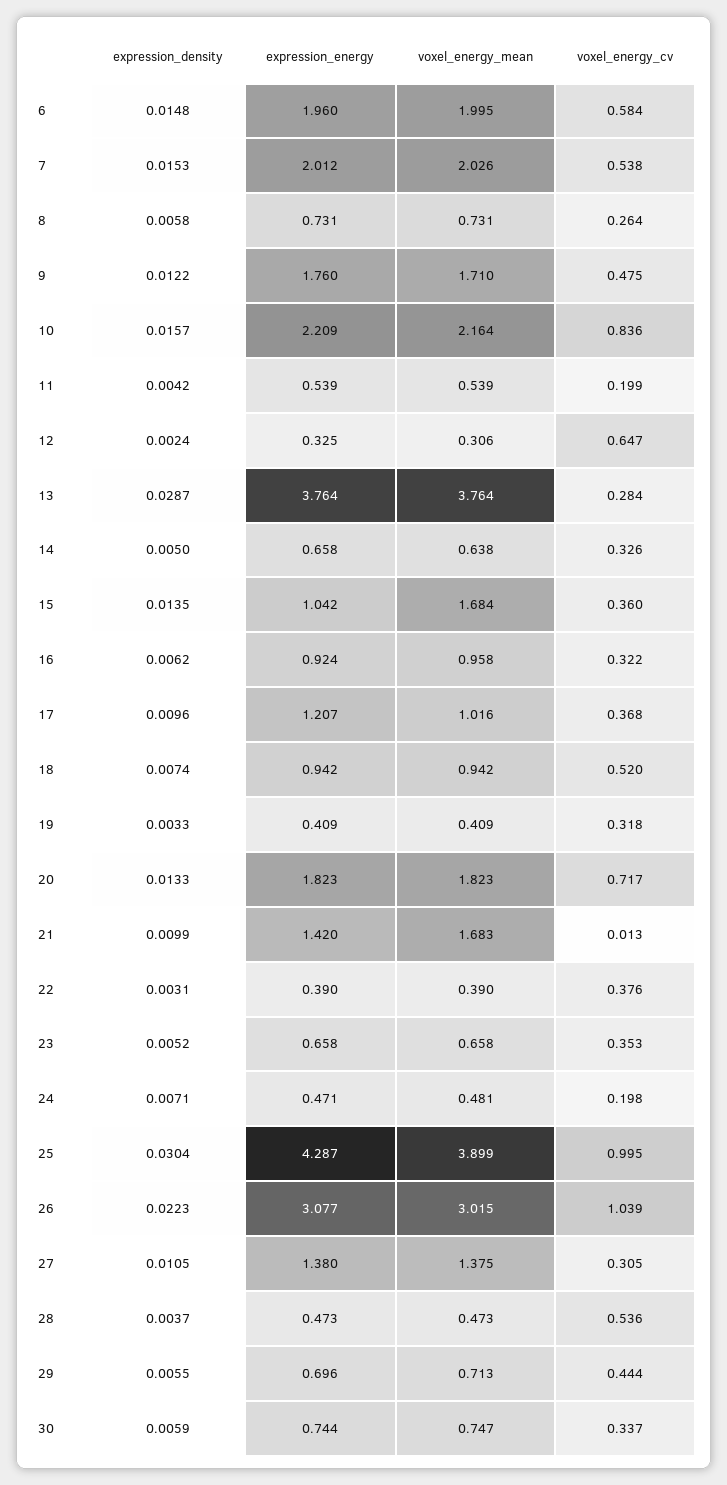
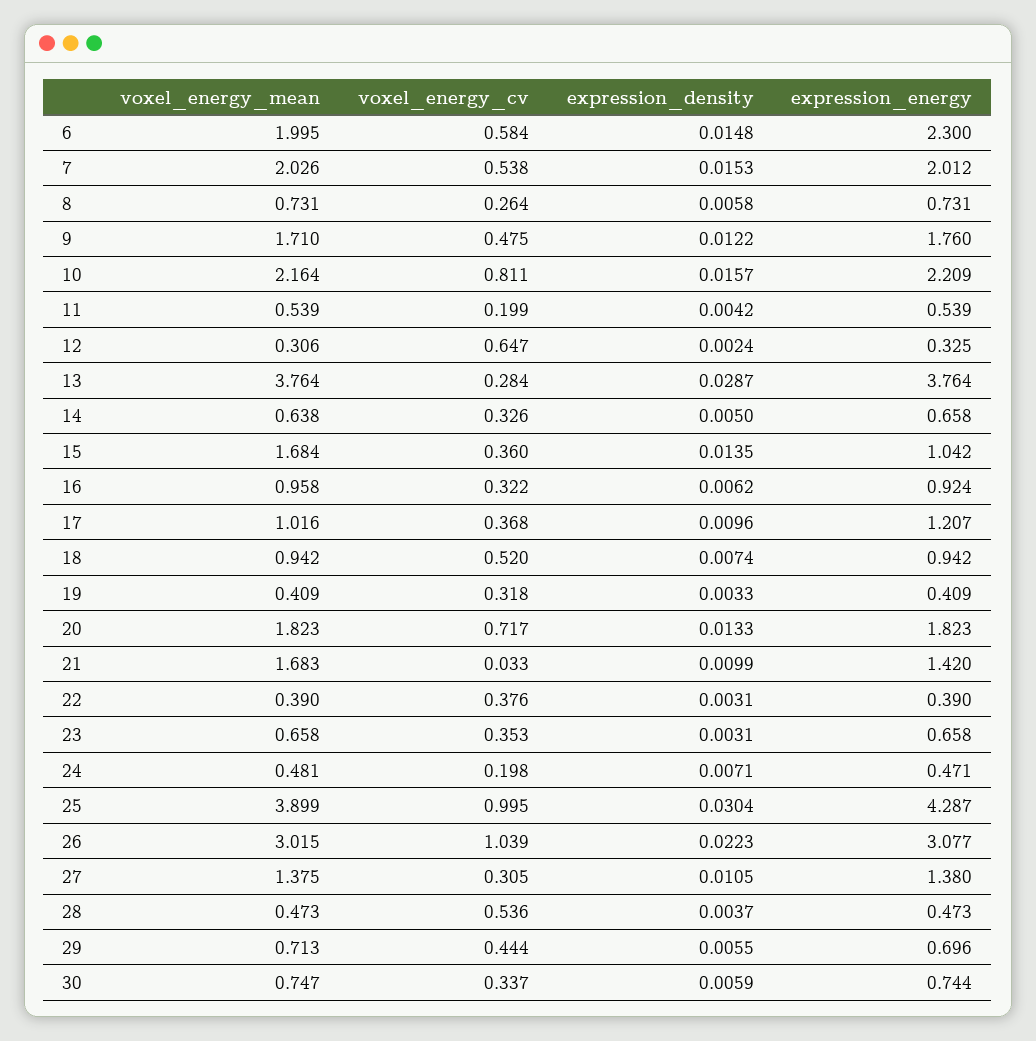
expression_energy, 6: 1.96 -> 2.3
voxel_energy_cv, 10: 0.836 -> 0.811
voxel_energy_cv, 21: 0.013 -> 0.033
expression_density, 23: 0.0052 -> 0.0031

